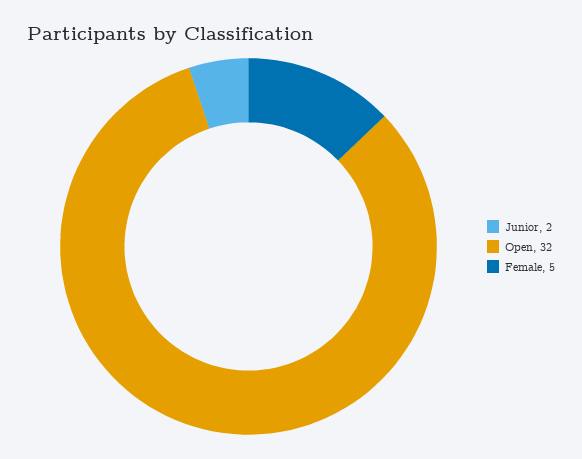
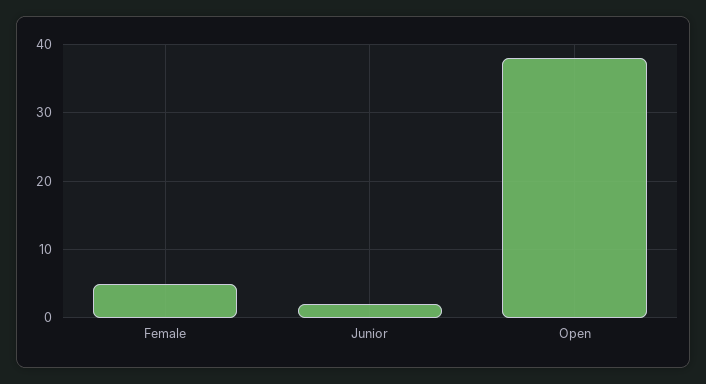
Open: 32 -> 38

